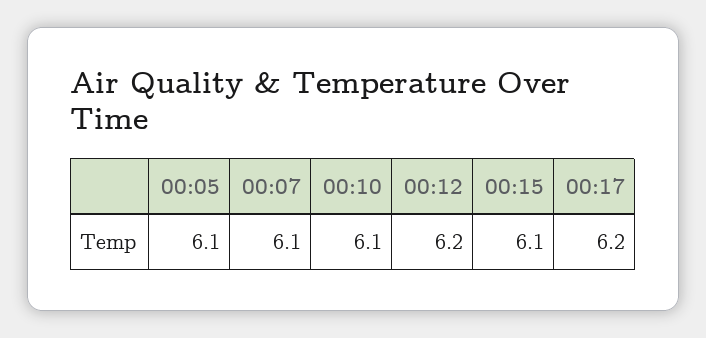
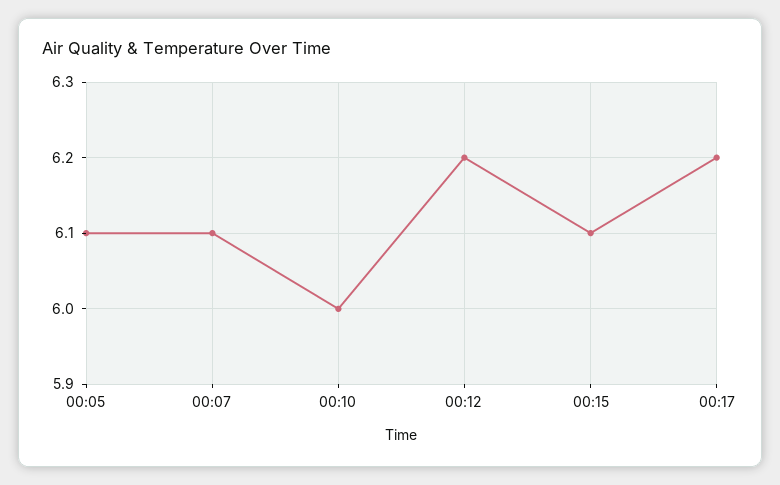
00:10: 6.1 -> 6

